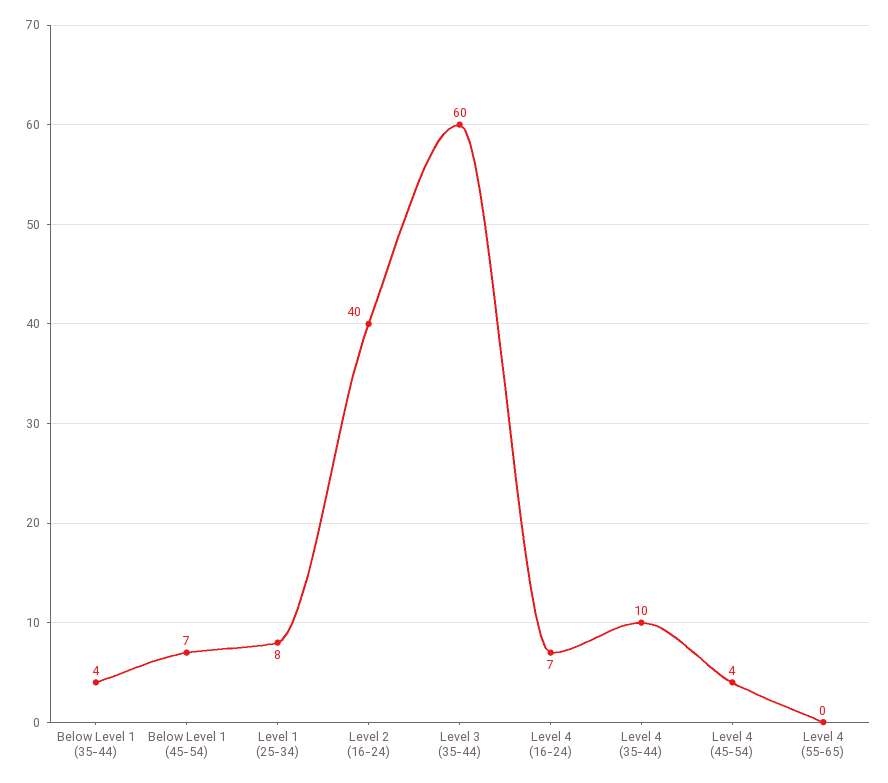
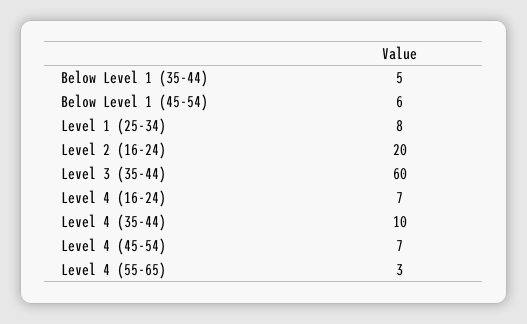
Below Level 1 (35-44): 4 -> 5
Below Level 1 (45-54): 7 -> 6
Level 2 (16-24): 40 -> 20
Level 4 (45-54): 4 -> 7
Level 4 (55-65): 0 -> 3

